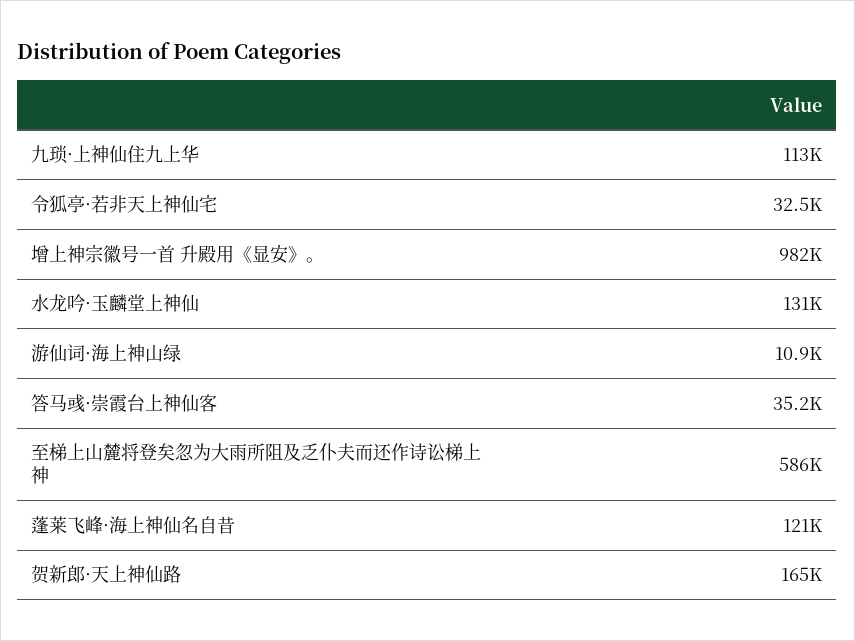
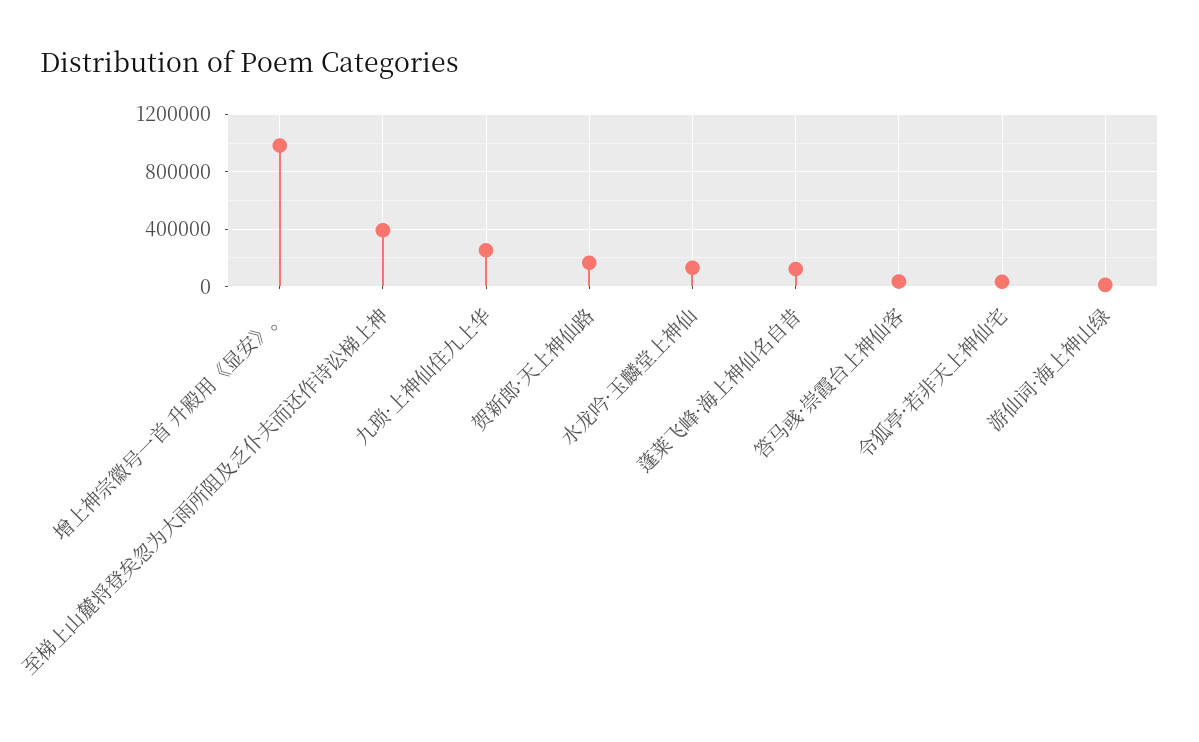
九琐·上神仙住九上华: 113000 -> 250000
至梯上山麓将登矣忽为大雨所阻及乏仆夫而还作诗讼梯上神: 586000 -> 400000

